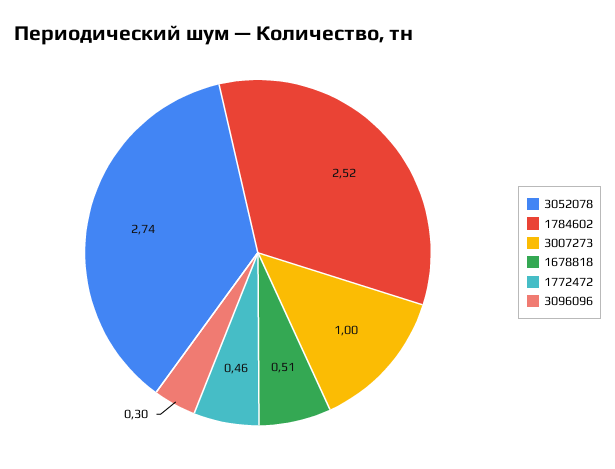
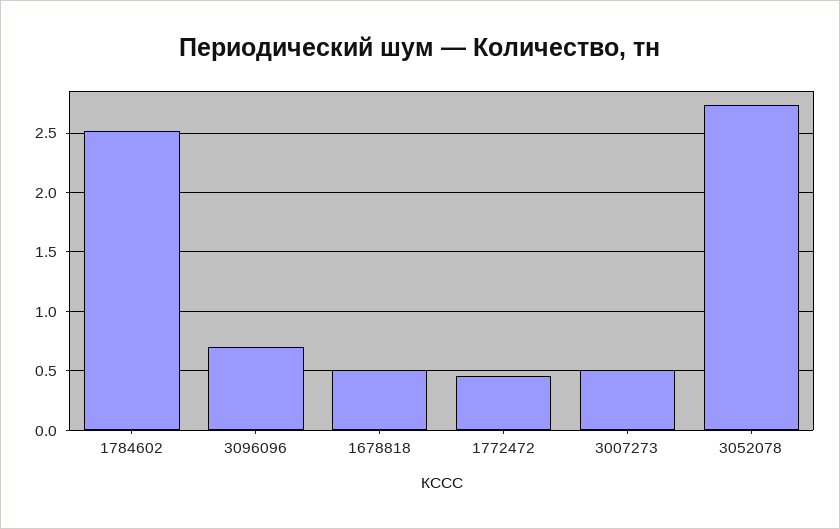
3007273: 1 -> 0.5
3096096: 0.3 -> 0.7

